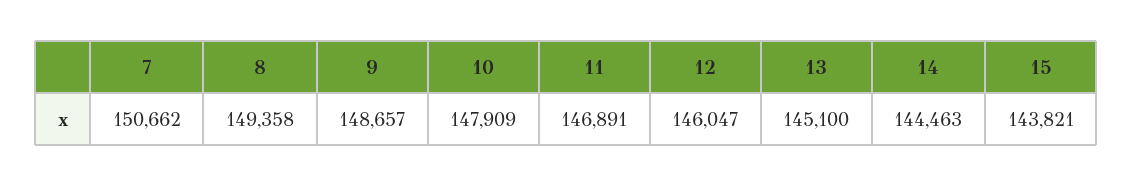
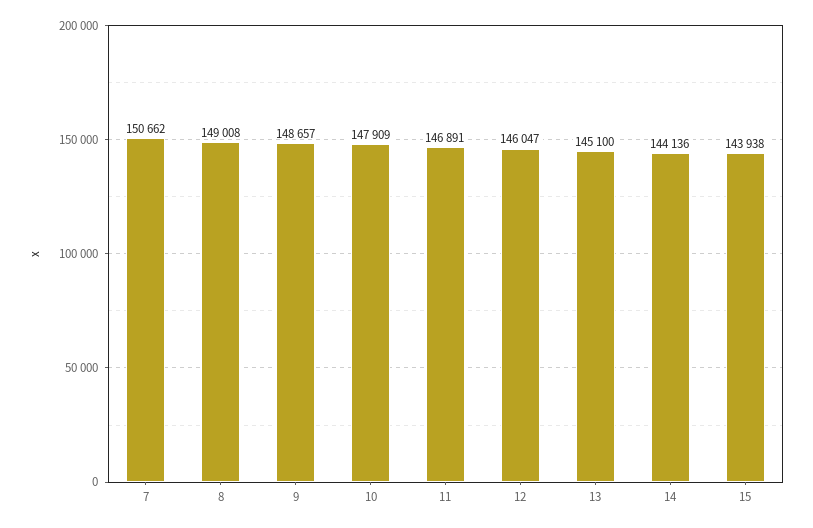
8: 149358 -> 149008
14: 144463 -> 144136
15: 143821 -> 143938

